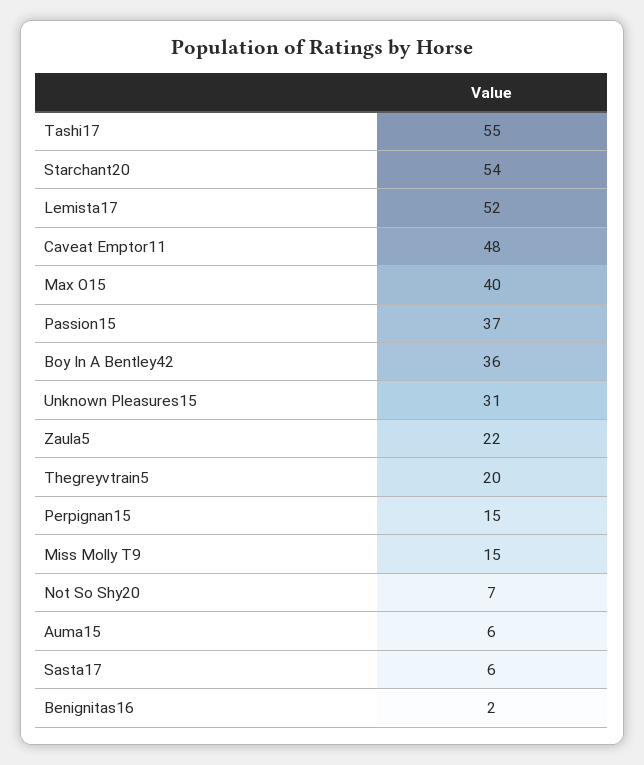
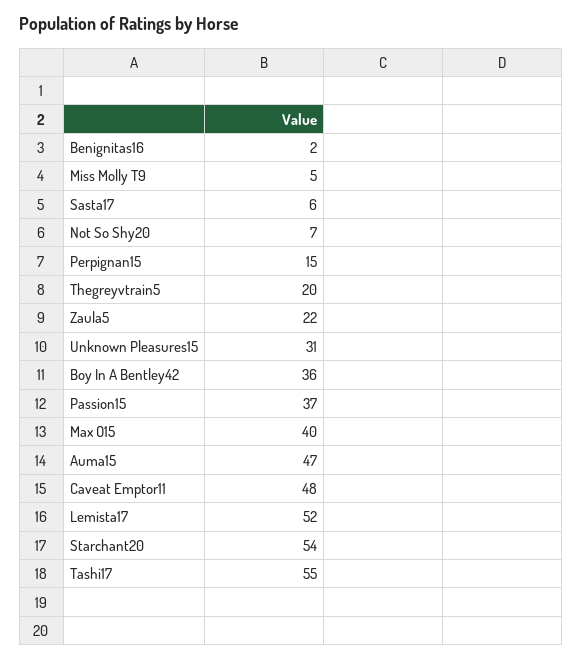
Miss Molly T9: 15 -> 5
Auma15: 6 -> 47

